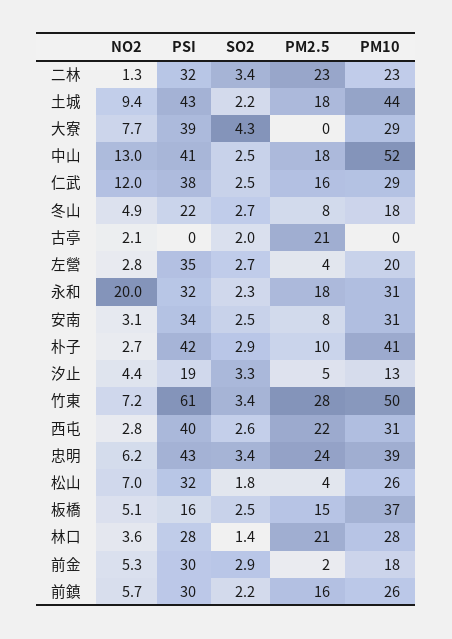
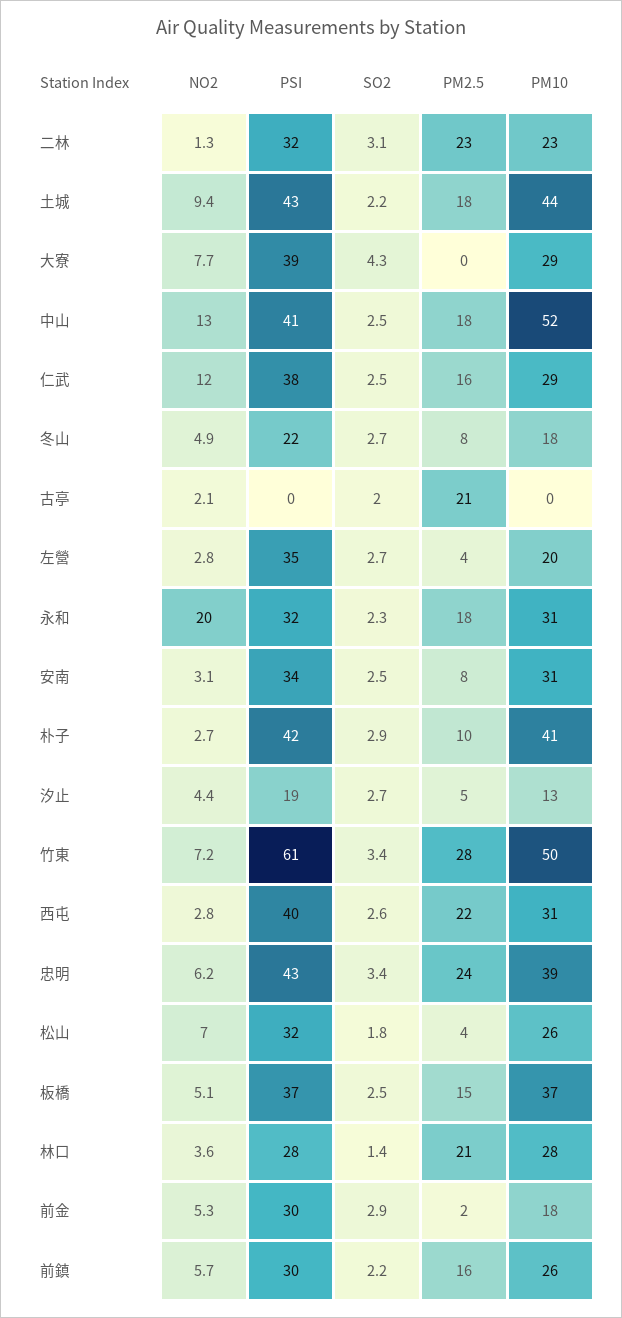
SO2, 二林: 3.4 -> 3.1
SO2, 汐止: 3.3 -> 2.7
PSI, 板橋: 16 -> 37

